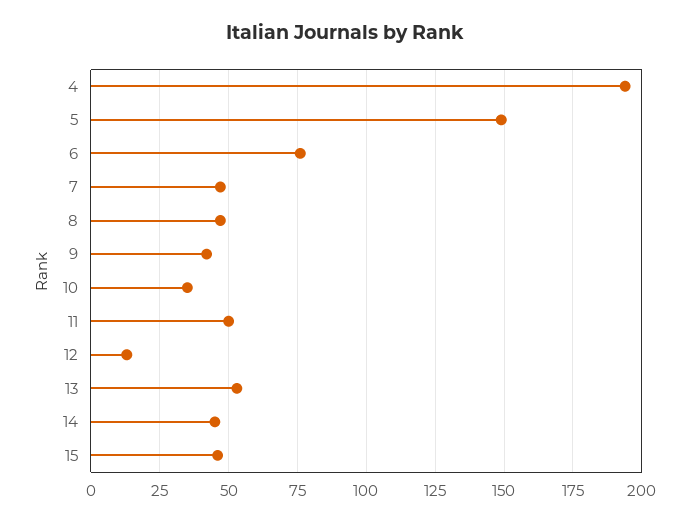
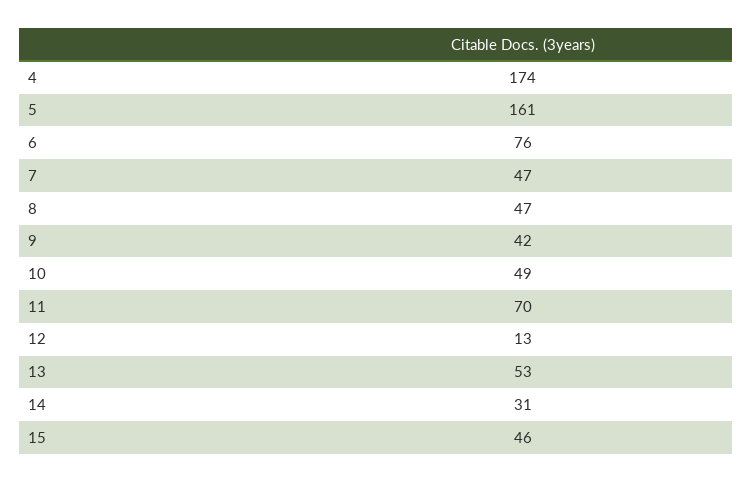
4: 195 -> 174
5: 150 -> 161
10: 35 -> 49
11: 50 -> 70
14: 45 -> 31

